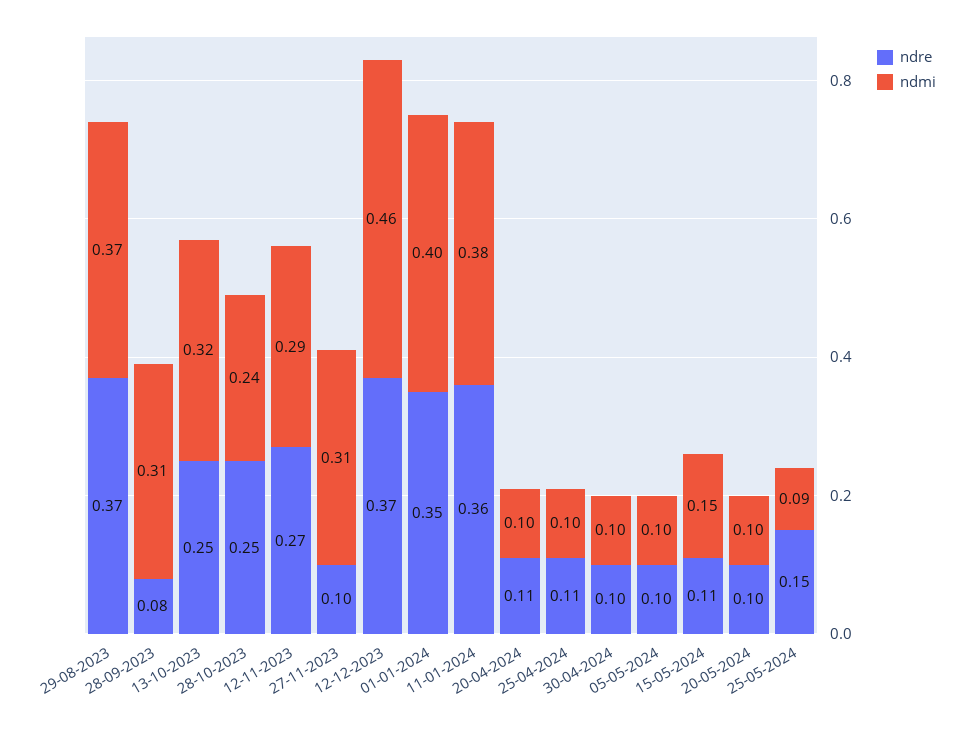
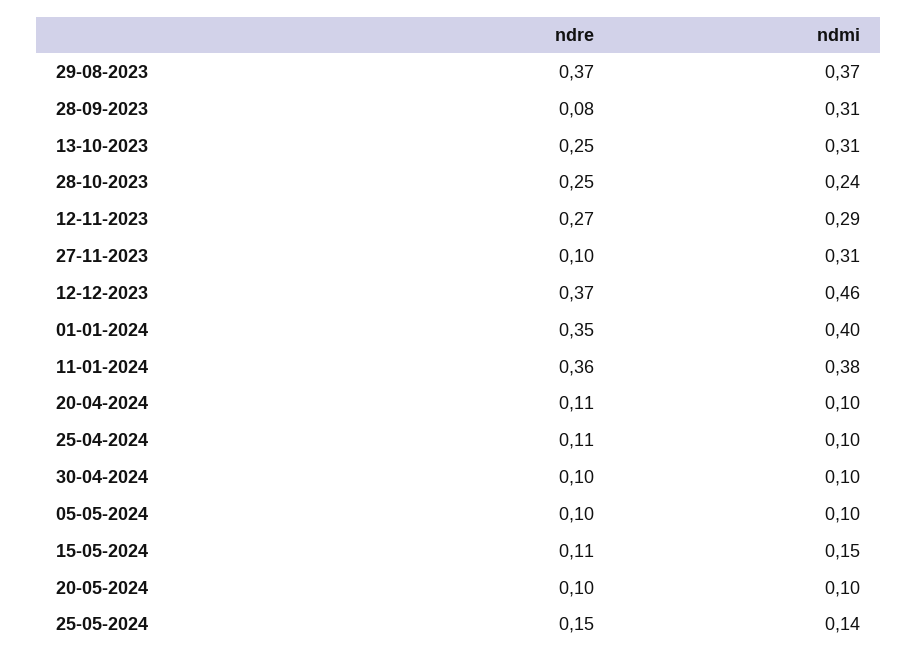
ndmi, 13-10-2023: 0.32 -> 0.31
ndmi, 25-05-2024: 0.09 -> 0.14

